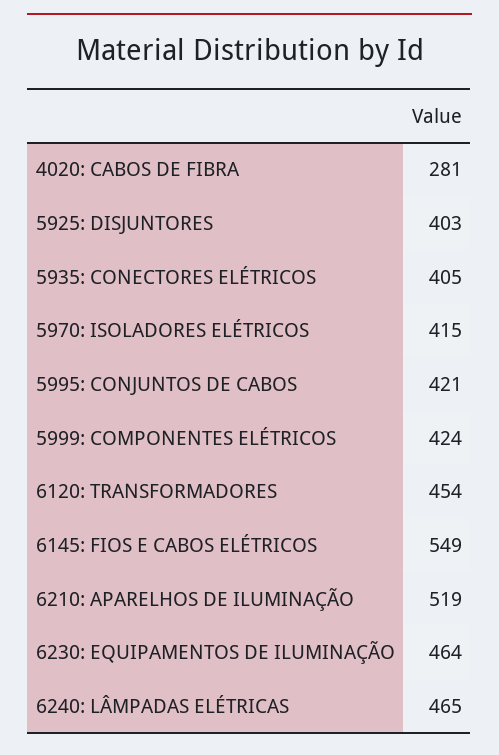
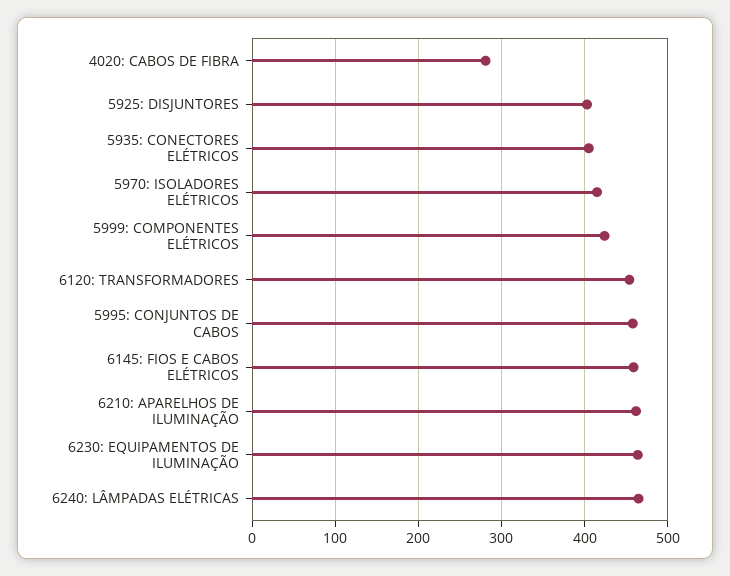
5995: CONJUNTOS DE CABOS: 421 -> 460
6145: FIOS E CABOS ELÉTRICOS: 549 -> 460
6210: APARELHOS DE ILUMINAÇÃO: 519 -> 460

